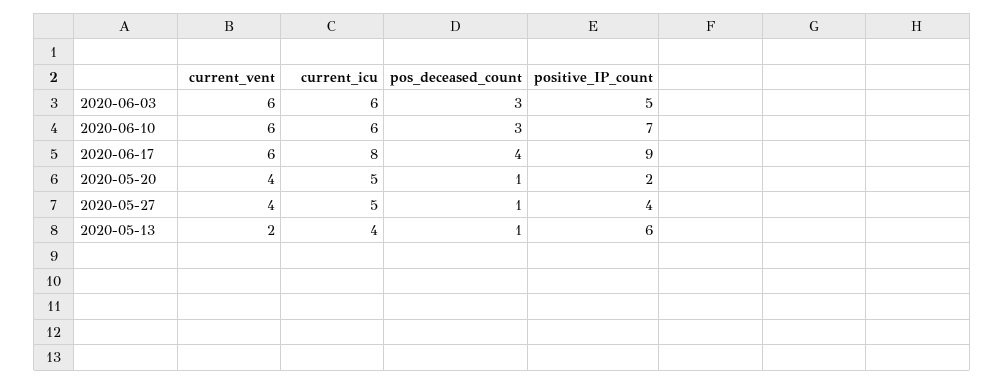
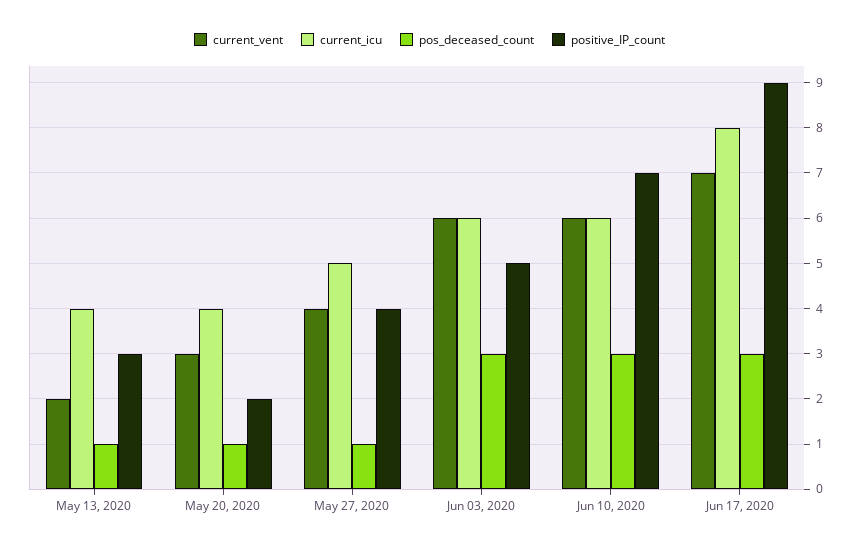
current_vent, 2020-06-17: 6 -> 7
pos_deceased_count, 2020-06-17: 4 -> 3
current_vent, 2020-05-20: 4 -> 3
current_icu, 2020-05-20: 5 -> 4
positive_IP_count, 2020-05-13: 6 -> 3

